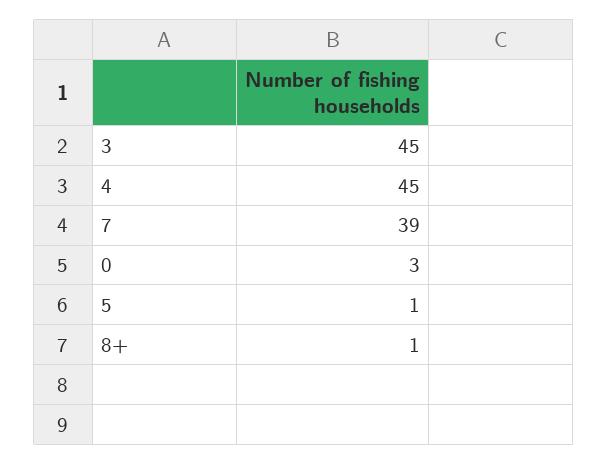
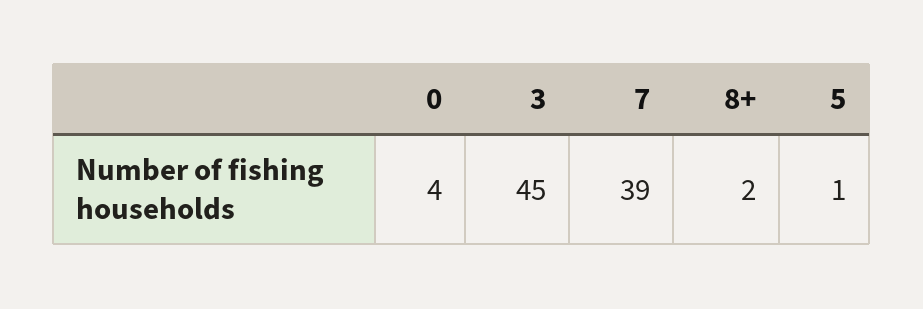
4: 45 -> none
0: 3 -> 4
8+: 1 -> 2

